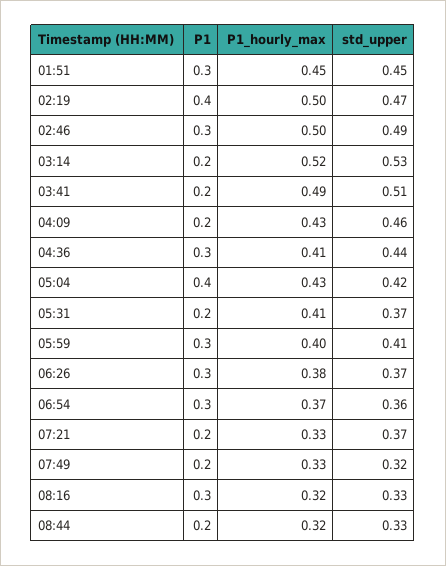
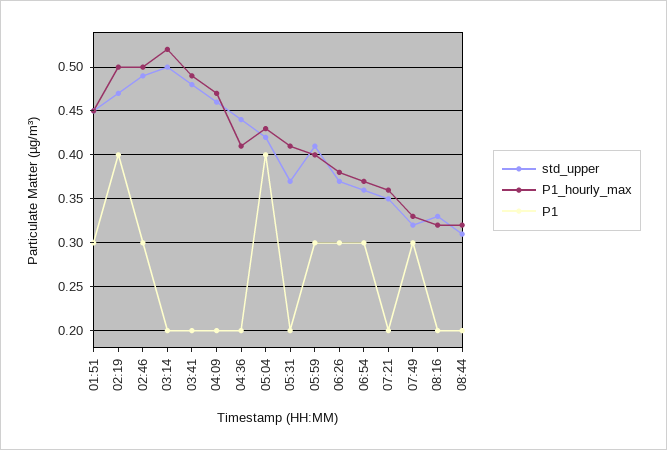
std_upper, 03:14: 0.53 -> 0.5
std_upper, 03:41: 0.51 -> 0.48
P1_hourly_max, 04:09: 0.43 -> 0.47
P1, 04:36: 0.3 -> 0.2
P1_hourly_max, 07:21: 0.33 -> 0.36
std_upper, 07:21: 0.37 -> 0.35
P1, 07:49: 0.2 -> 0.3
P1, 08:16: 0.3 -> 0.2
std_upper, 08:44: 0.33 -> 0.31

